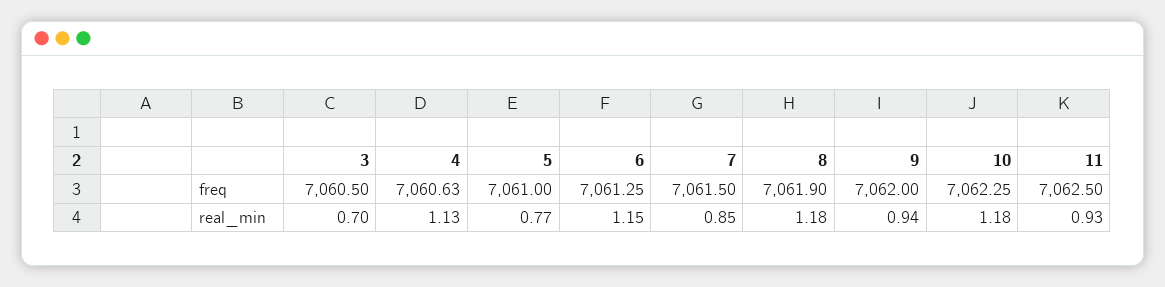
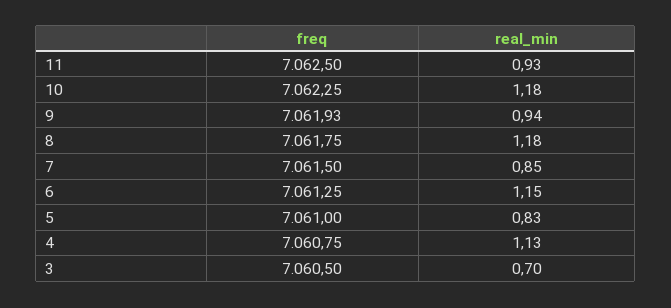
4, freq: 7060.63 -> 7060.75
8, freq: 7061.9 -> 7061.75
9, freq: 7062 -> 7061.93
5, real_min: 0.77 -> 0.83

